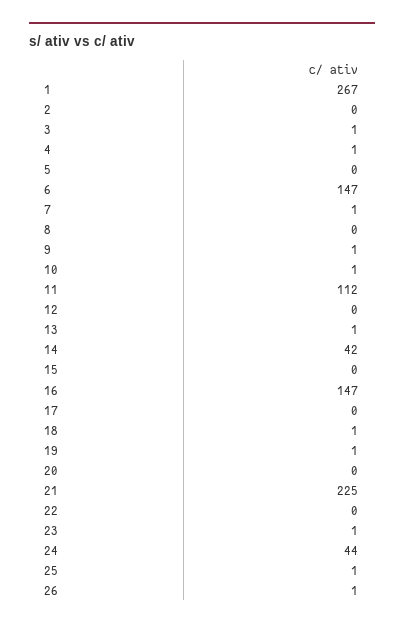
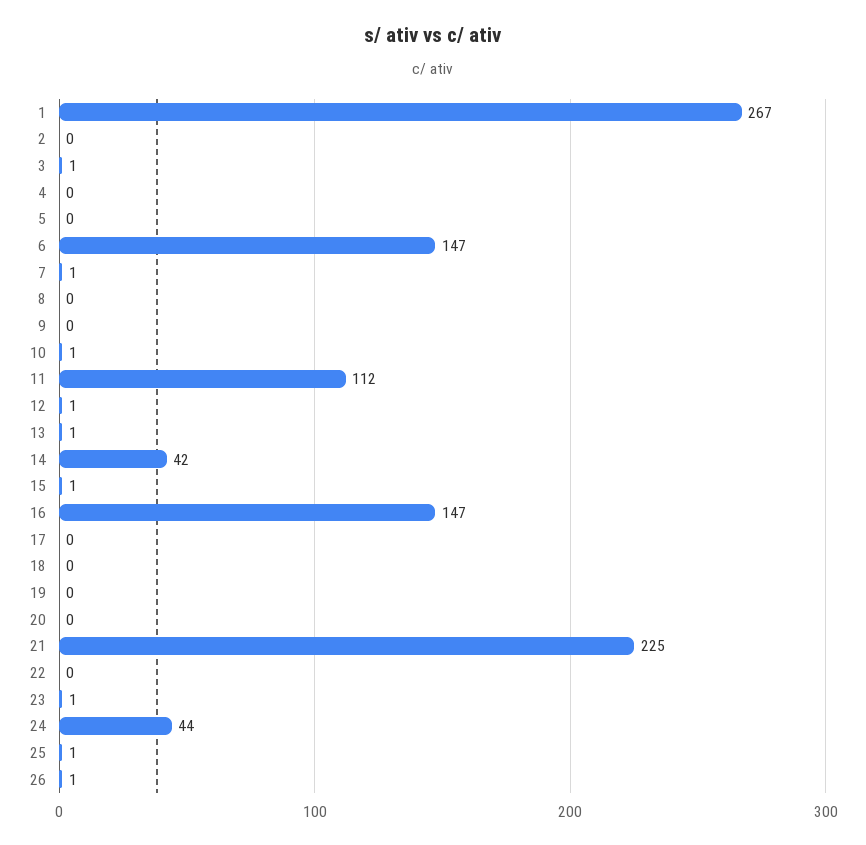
4: 1 -> 0
9: 1 -> 0
12: 0 -> 1
15: 0 -> 1
18: 1 -> 0
19: 1 -> 0

